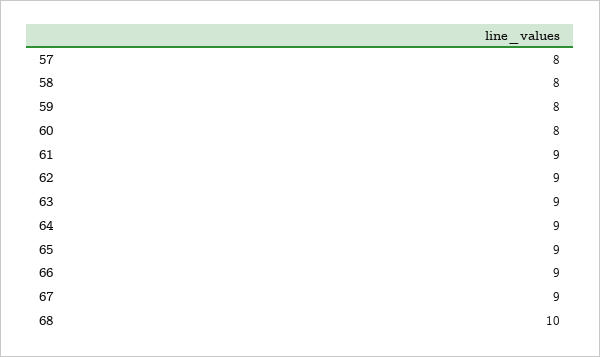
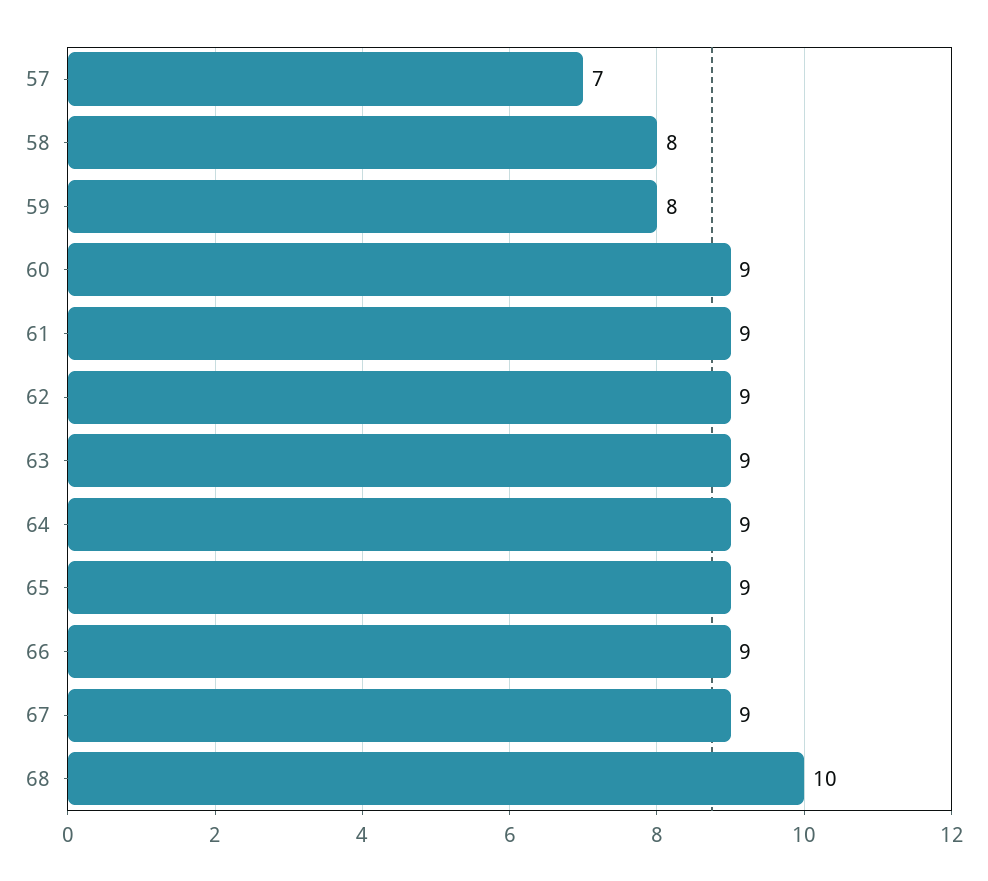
57: 8 -> 7
60: 8 -> 9

